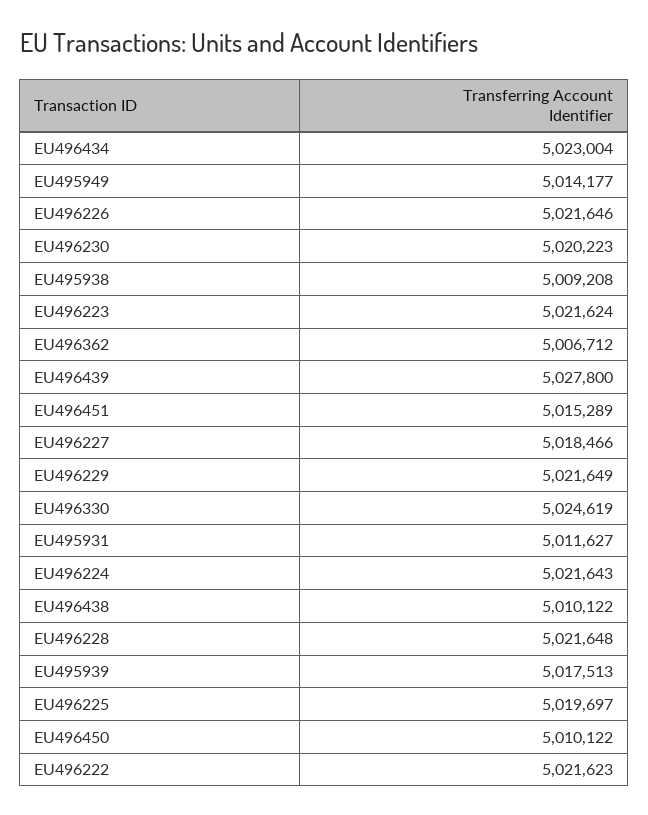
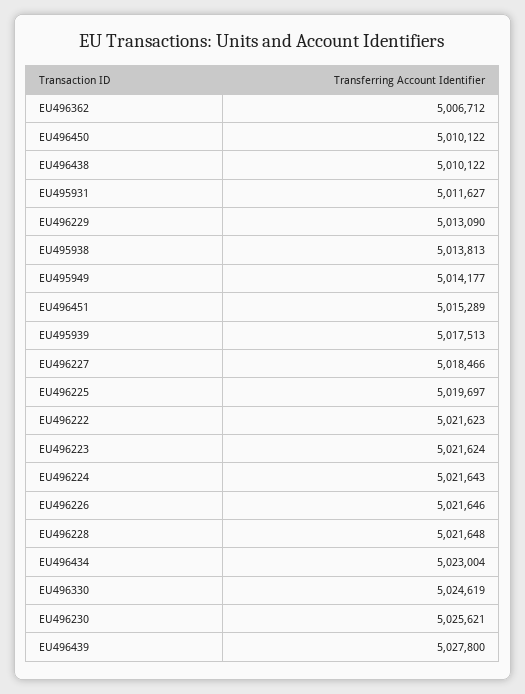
EU496230: 5020223 -> 5025621
EU495938: 5009208 -> 5013813
EU496229: 5021649 -> 5013090

